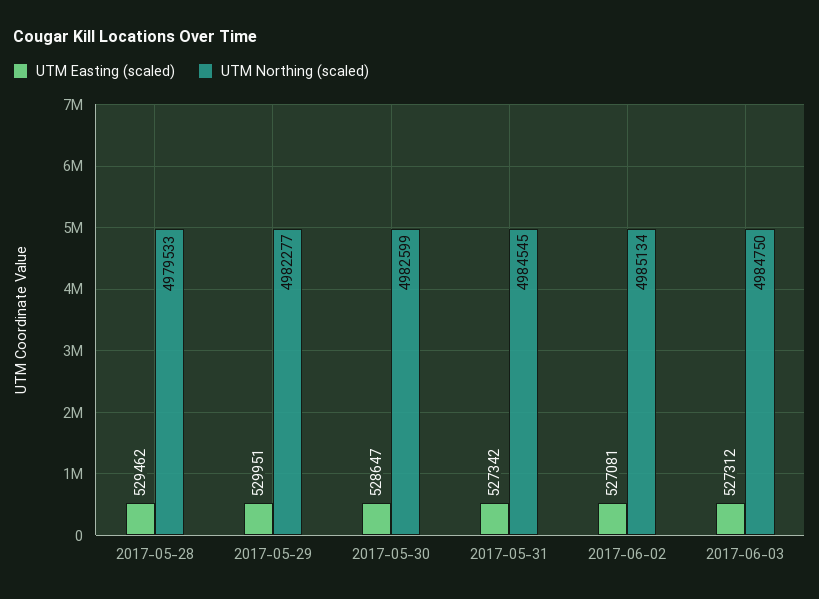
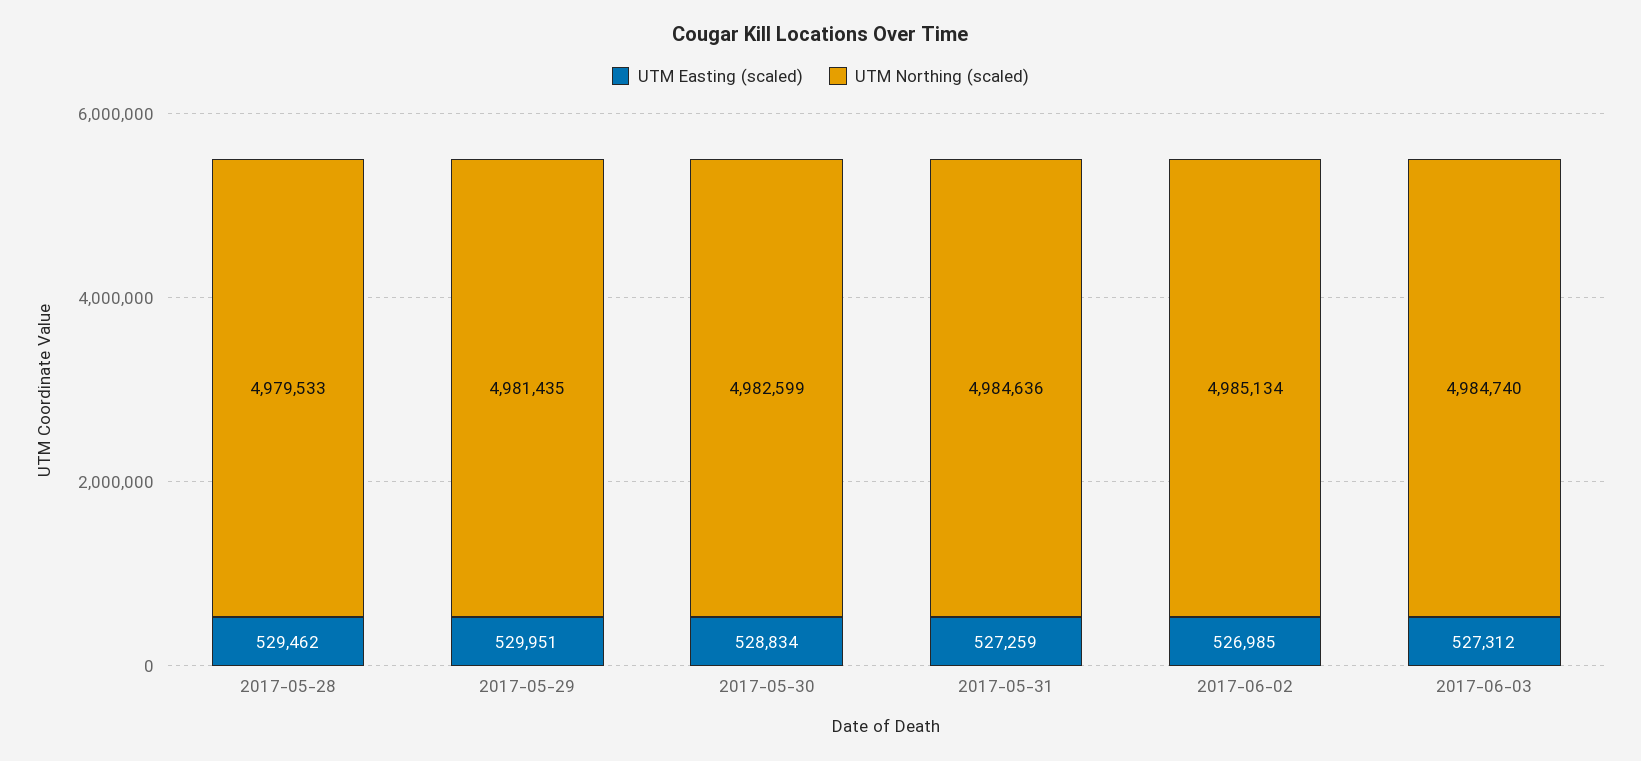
UTM Northing (scaled), 2017-05-29: 4982277 -> 4981435
UTM Easting (scaled), 2017-05-30: 528647 -> 528834
UTM Easting (scaled), 2017-05-31: 527342 -> 527259
UTM Northing (scaled), 2017-05-31: 4984545 -> 4984636
UTM Easting (scaled), 2017-06-02: 527081 -> 526985
UTM Northing (scaled), 2017-06-03: 4984750 -> 4984740

